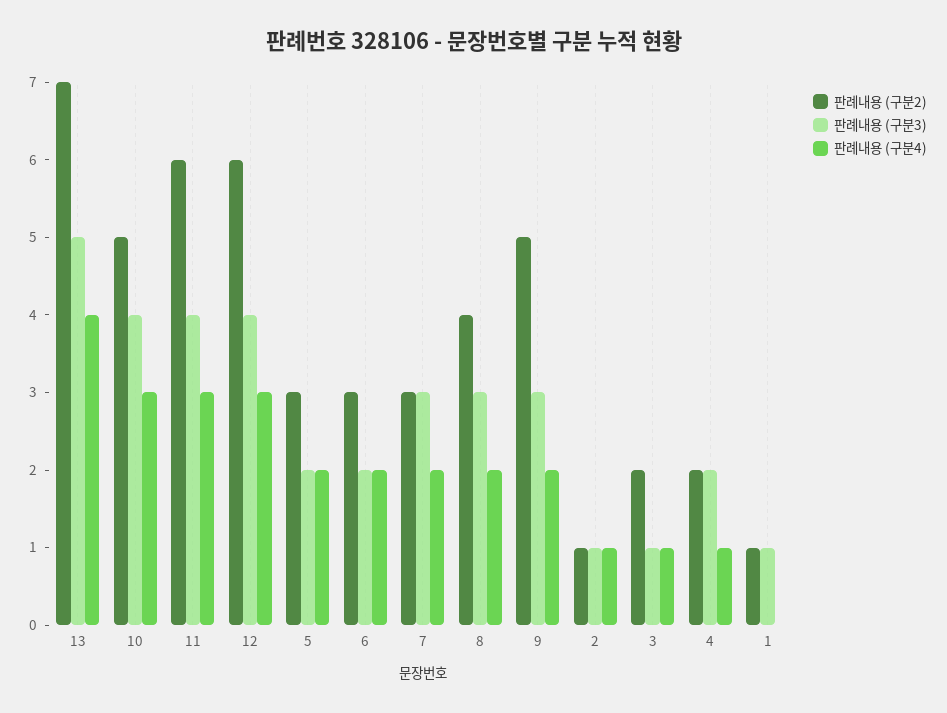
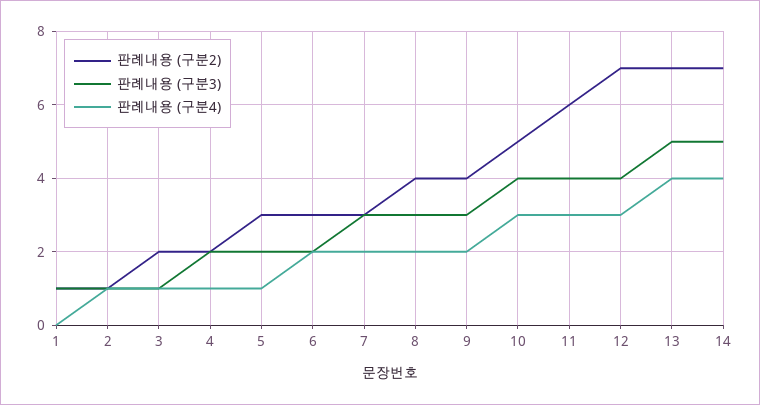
판례내용 (구분2), 12: 6 -> 7
판례내용 (구분4), 5: 2 -> 1
판례내용 (구분2), 9: 5 -> 4
판례내용 (구분2), 14: none -> 7
판례내용 (구분3), 14: none -> 5
판례내용 (구분4), 14: none -> 4

